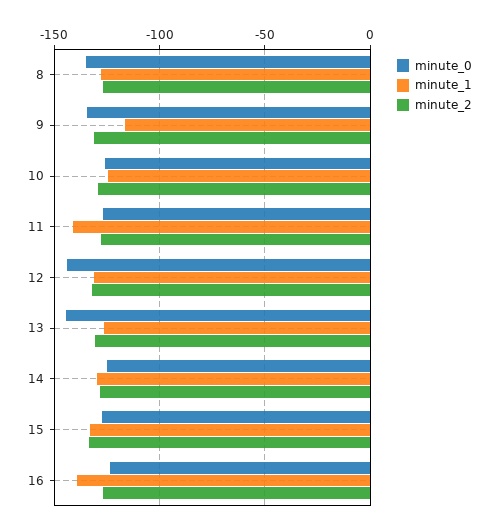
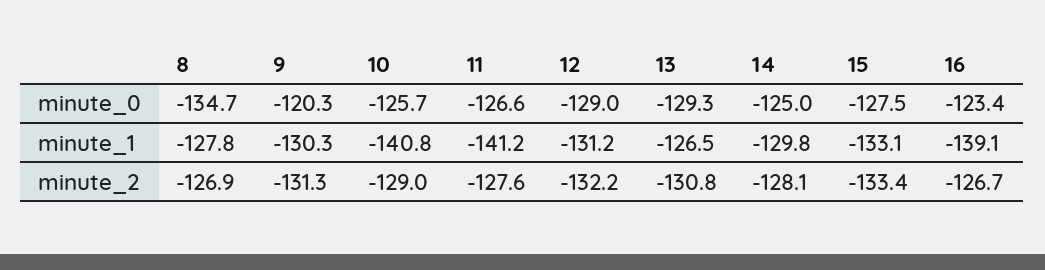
minute_0, 9: -135 -> -120.3
minute_1, 9: -115 -> -130.3
minute_1, 10: -125 -> -140.8
minute_0, 12: -145 -> -129
minute_0, 13: -145 -> -129.3

